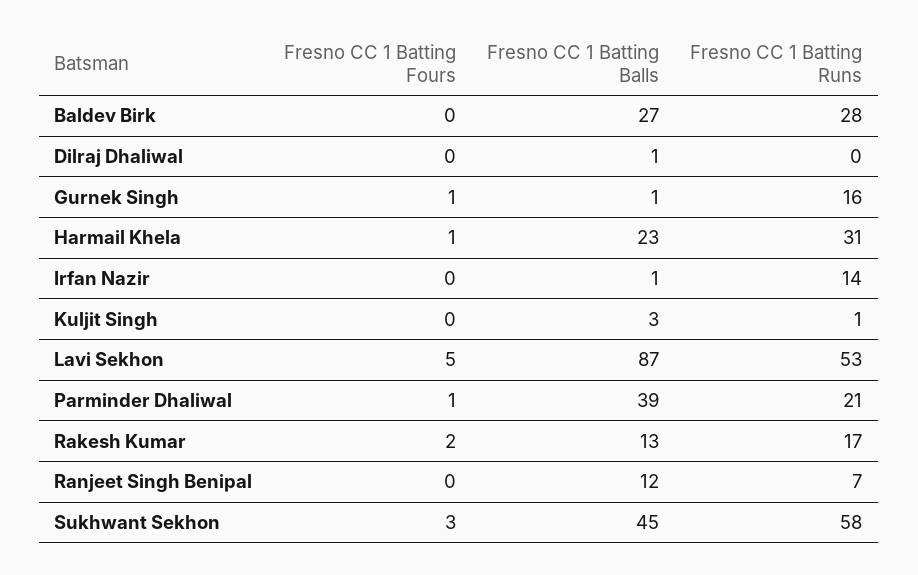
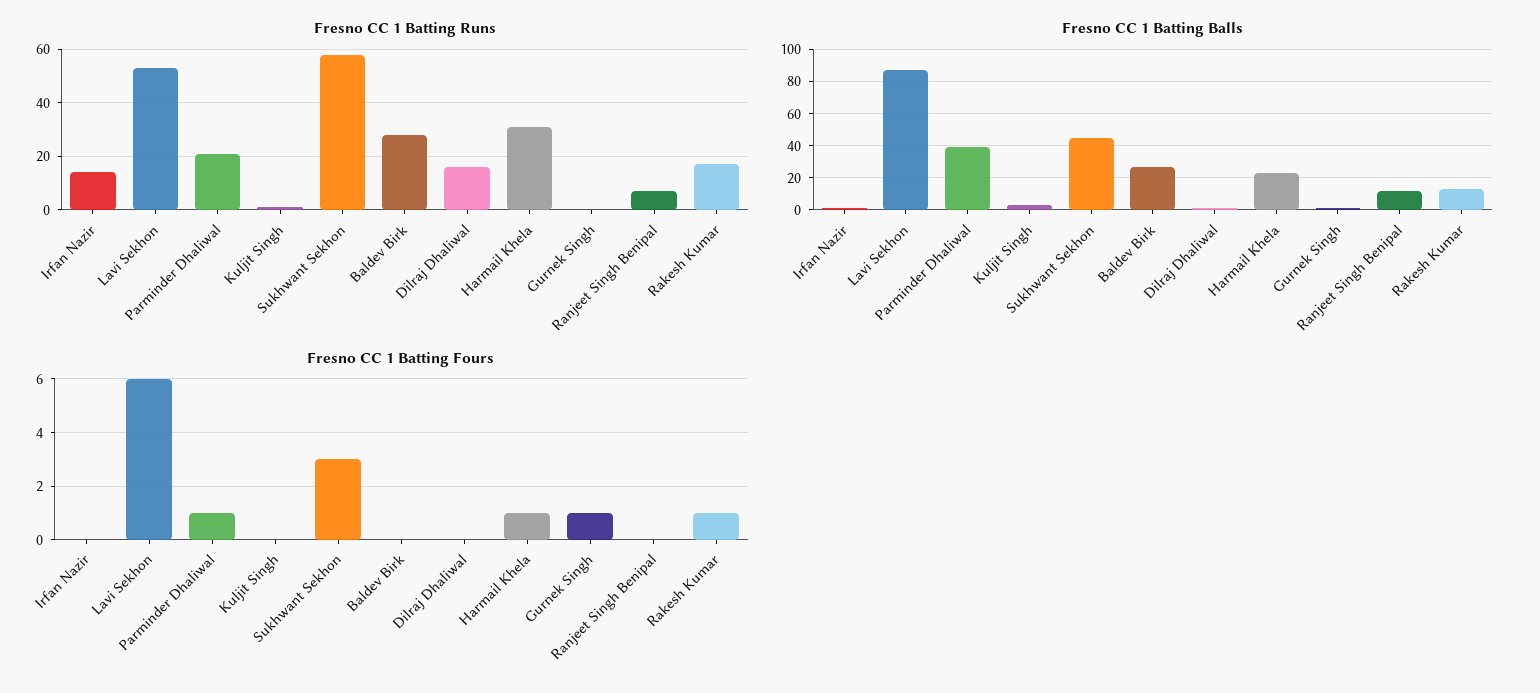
Fresno CC 1 Batting Runs, Dilraj Dhaliwal: 0 -> 15
Fresno CC 1 Batting Runs, Gurnek Singh: 16 -> 0
Fresno CC 1 Batting Fours, Lavi Sekhon: 5 -> 6
Fresno CC 1 Batting Fours, Rakesh Kumar: 2 -> 1

